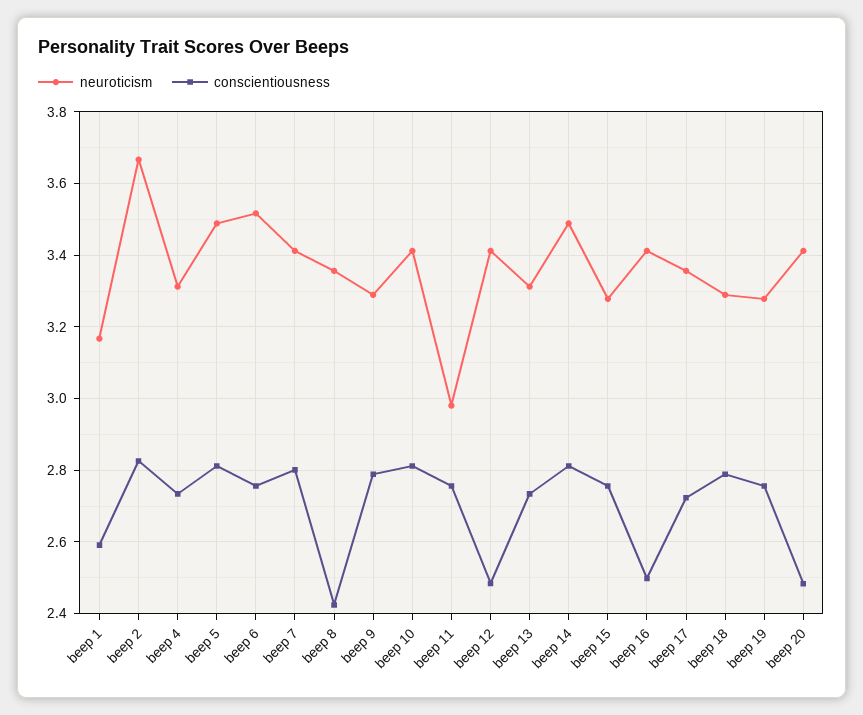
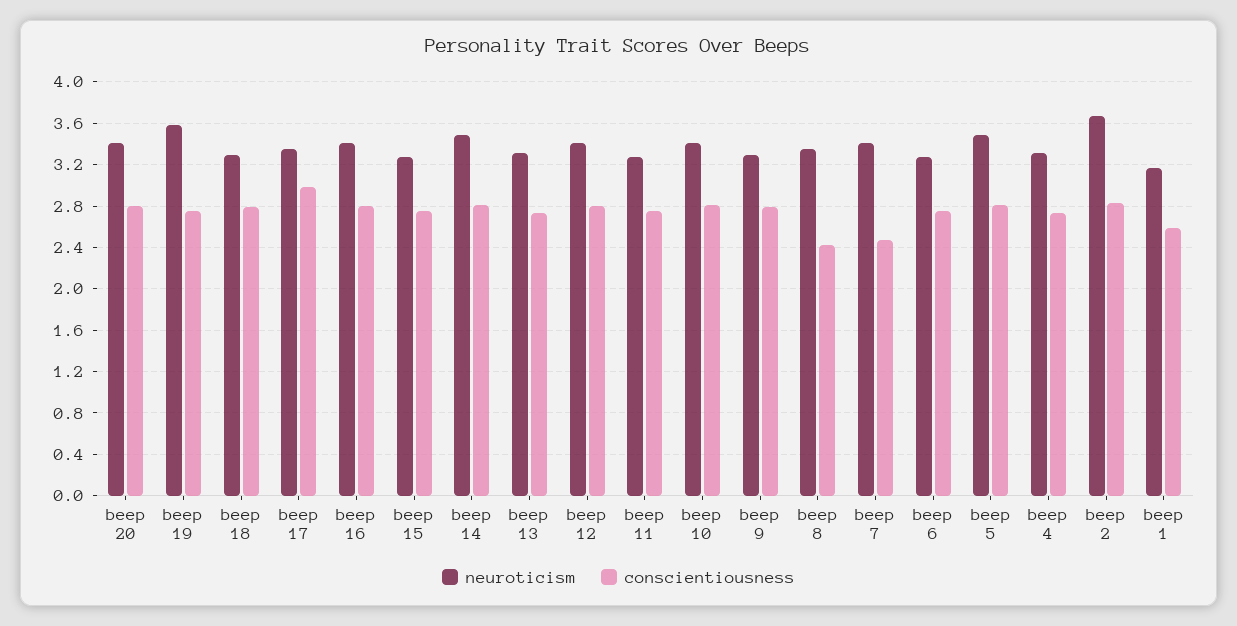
neuroticism, beep 6: 3.52 -> 3.3
conscientiousness, beep 7: 2.8 -> 2.5
neuroticism, beep 11: 2.98 -> 3.3
conscientiousness, beep 12: 2.48 -> 2.8
conscientiousness, beep 16: 2.5 -> 2.8
conscientiousness, beep 17: 2.72 -> 3
neuroticism, beep 19: 3.28 -> 3.6
conscientiousness, beep 20: 2.48 -> 2.8

